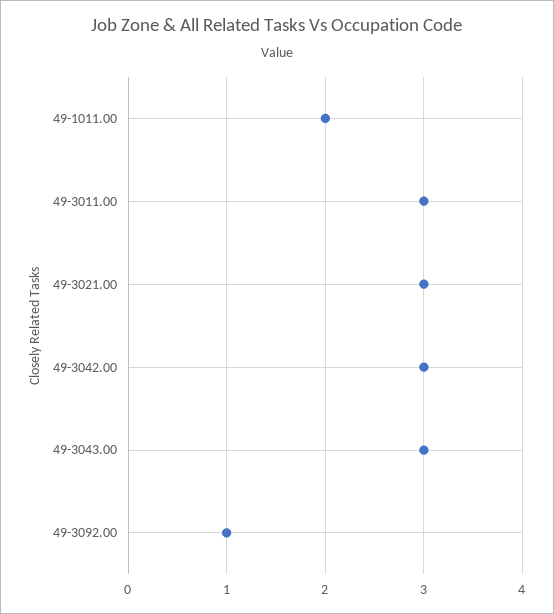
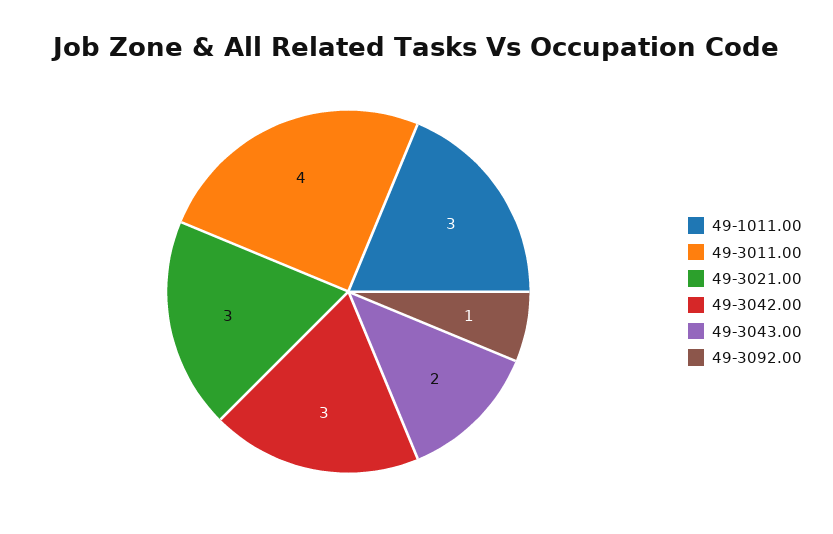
49-1011.00: 2 -> 3
49-3011.00: 3 -> 4
49-3043.00: 3 -> 2

